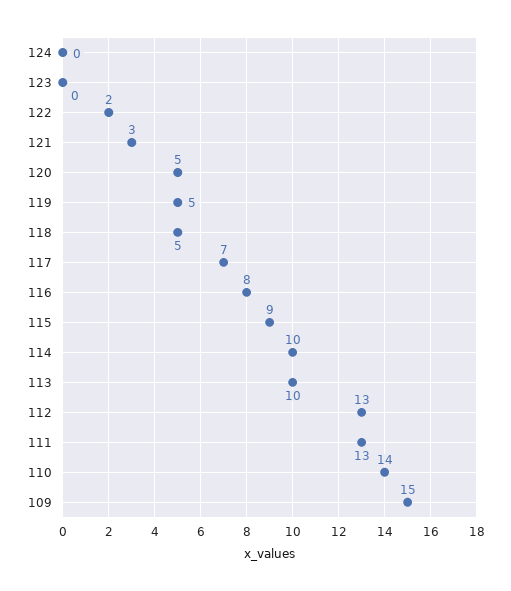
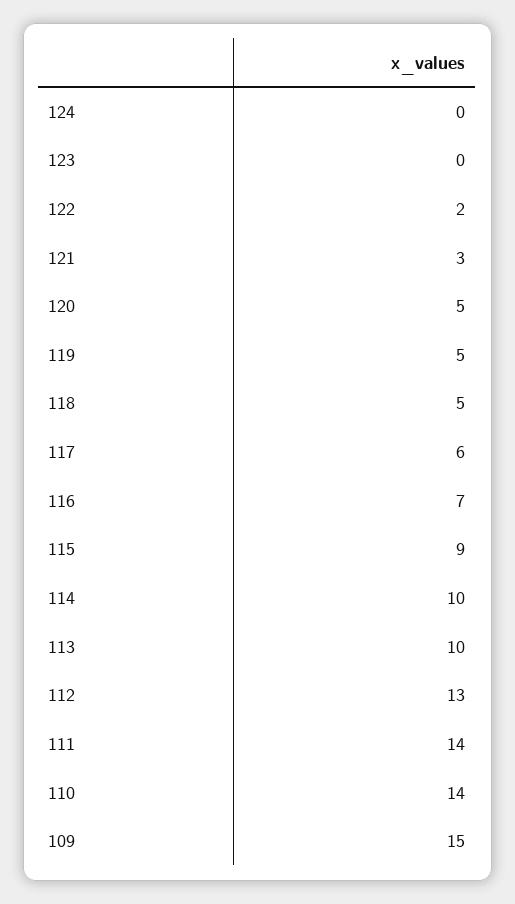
117: 7 -> 6
116: 8 -> 7
111: 13 -> 14

